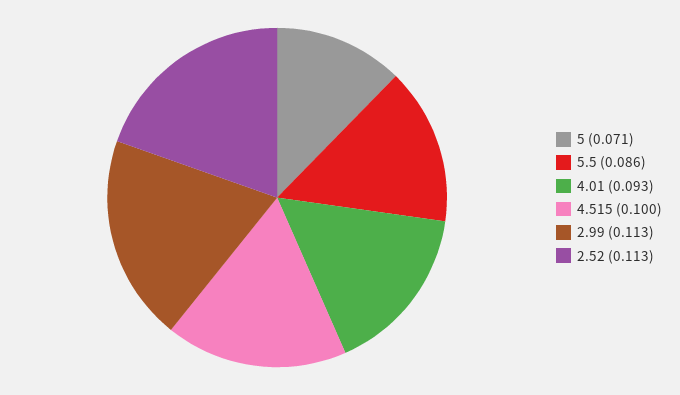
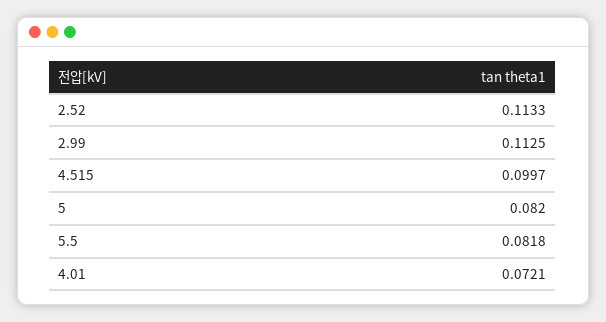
5: 0.071 -> 0.082
5.5: 0.086 -> 0.0818
4.01: 0.093 -> 0.0721

